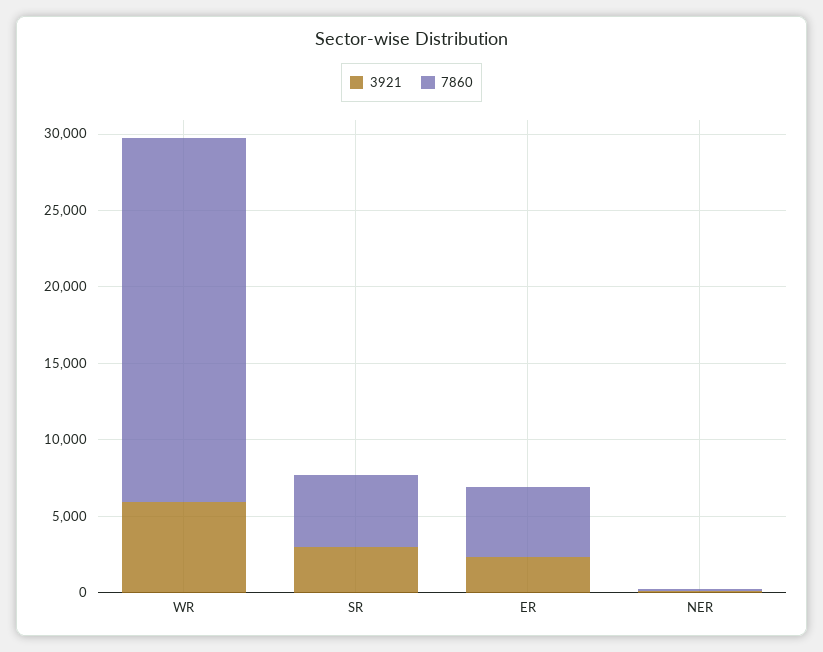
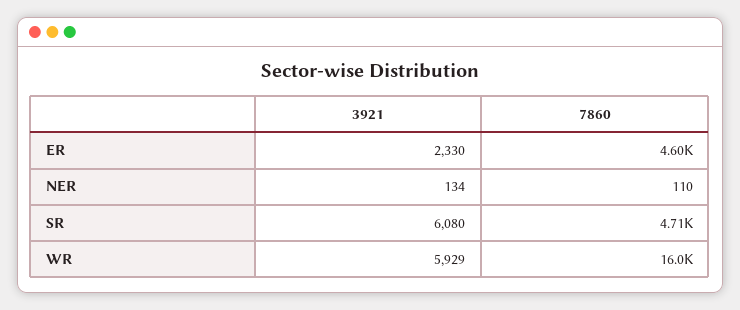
7860, WR: 24000 -> 16000
3921, SR: 3000 -> 6080

